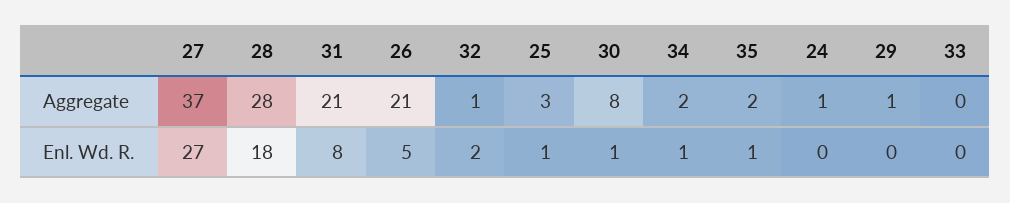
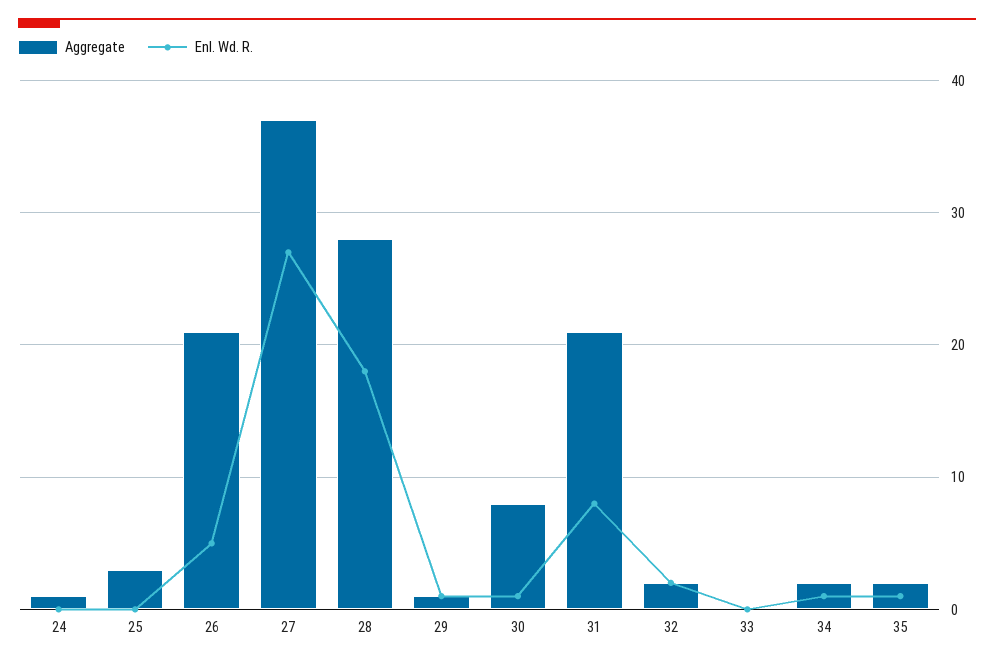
Aggregate, 32: 1 -> 2
Enl. Wd. R., 25: 1 -> 0
Enl. Wd. R., 29: 0 -> 1

